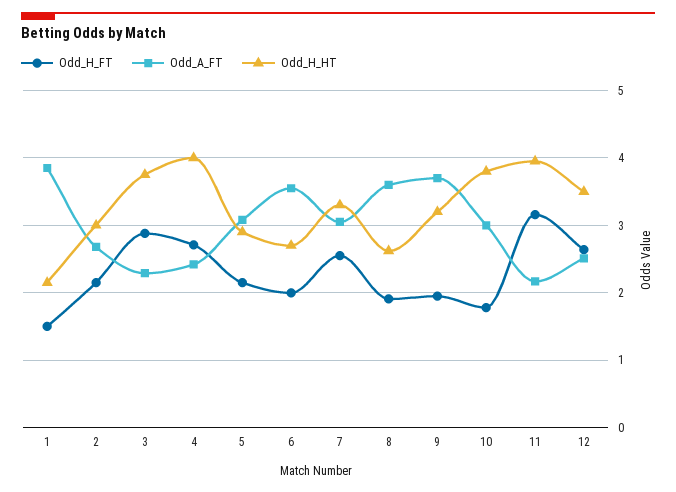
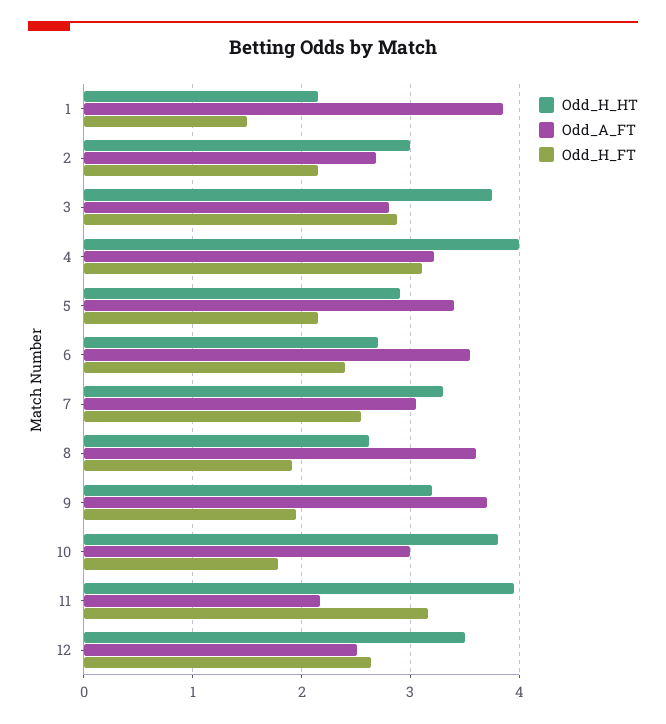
Odd_A_FT, 3: 2.3 -> 2.8
Odd_H_FT, 4: 2.7 -> 3.1
Odd_A_FT, 4: 2.4 -> 3.2
Odd_A_FT, 5: 3.1 -> 3.4
Odd_H_FT, 6: 2 -> 2.4

